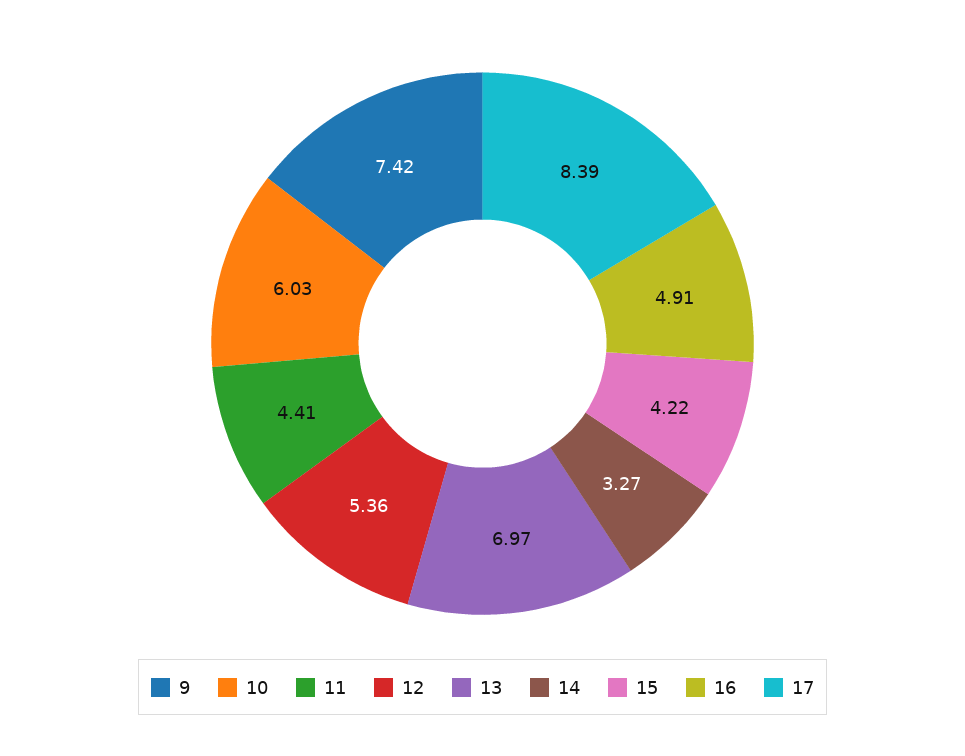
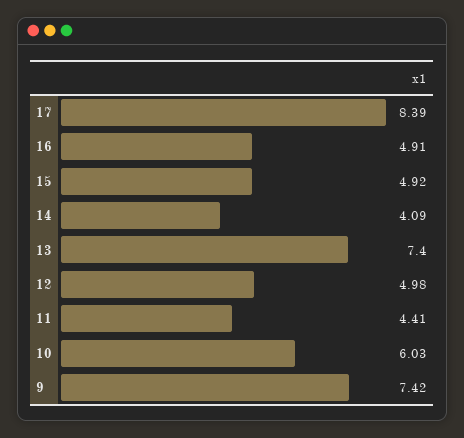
12: 5.36 -> 4.98
13: 6.97 -> 7.4
14: 3.27 -> 4.09
15: 4.22 -> 4.92

